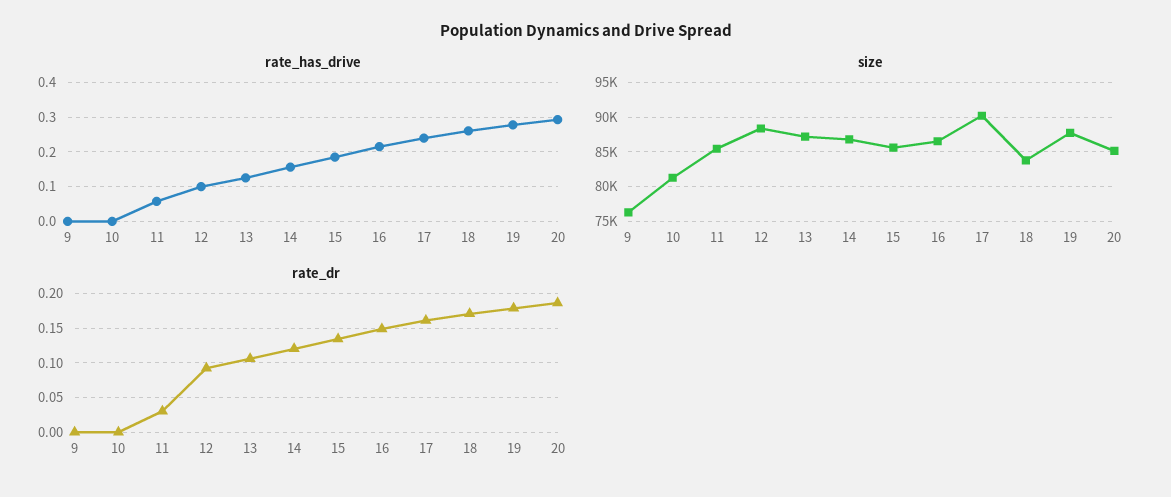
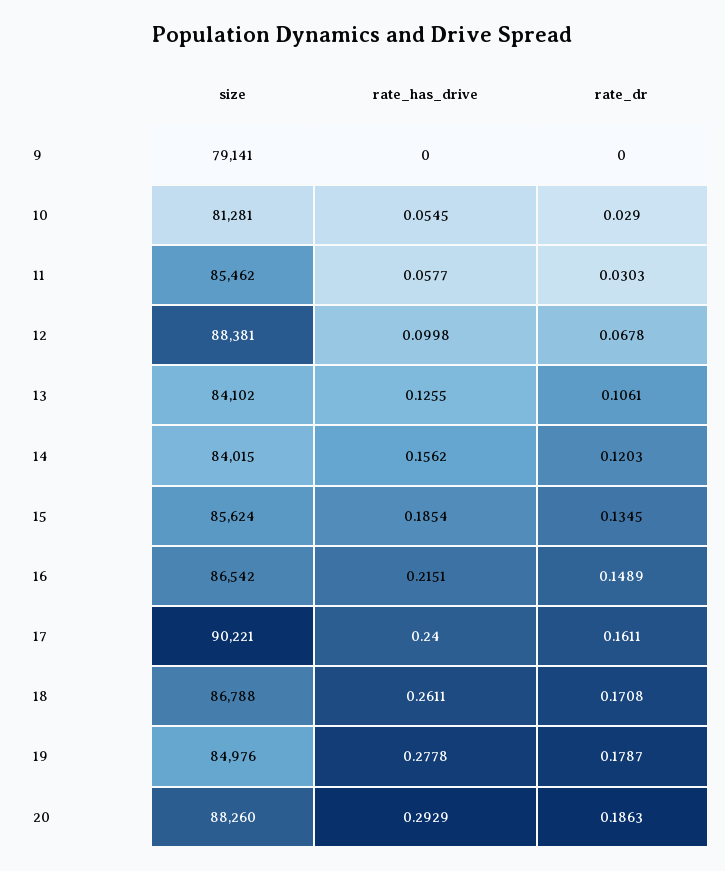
rate_has_drive, 10: 0 -> 0.0545
size, 9: 76000 -> 79141
size, 13: 87000 -> 84102
size, 14: 87000 -> 84015
size, 18: 84000 -> 86788
size, 19: 88000 -> 84976
size, 20: 85000 -> 88260
rate_dr, 10: 0 -> 0.029
rate_dr, 12: 0.09 -> 0.0678

